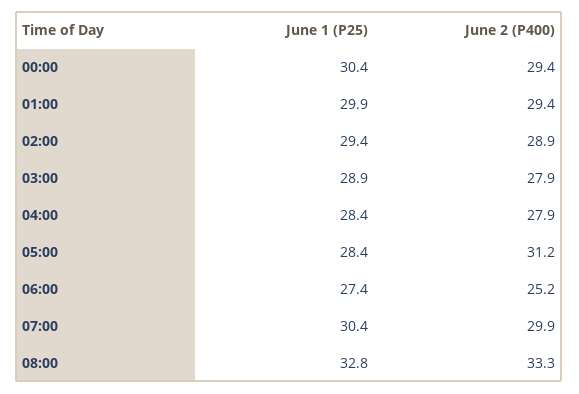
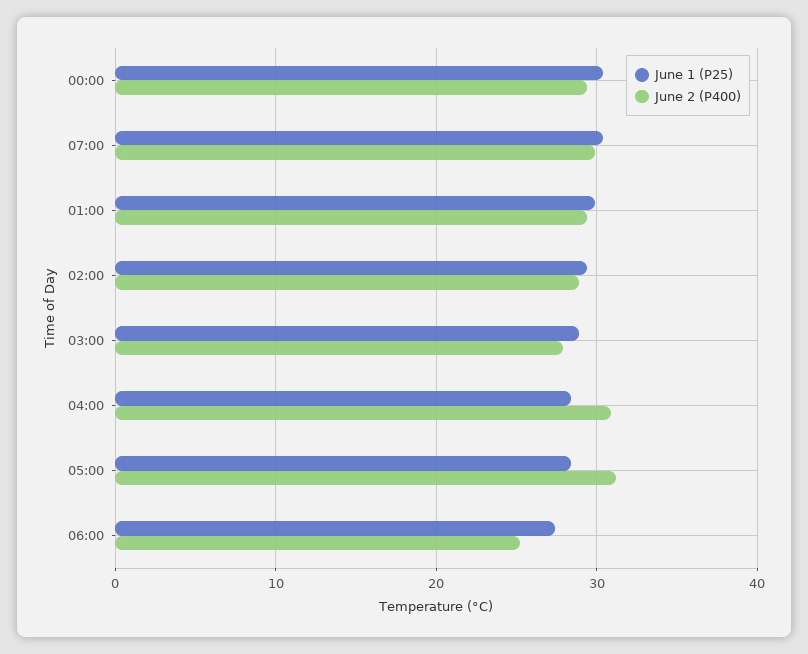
June 2 (P400), 04:00: 27.9 -> 31
June 1 (P25), 08:00: 32.8 -> none
June 2 (P400), 08:00: 33.3 -> none

